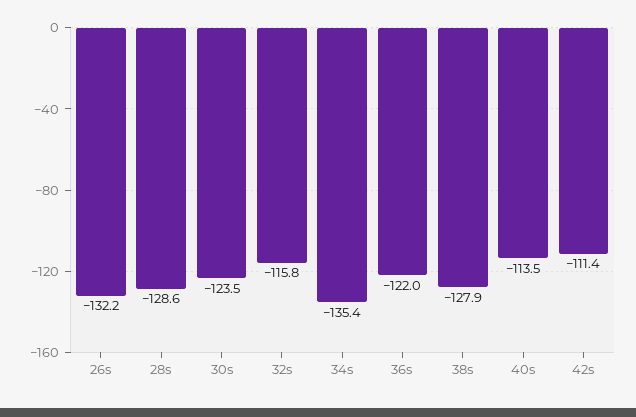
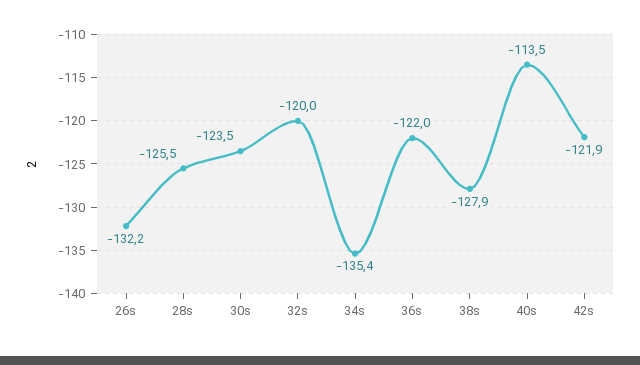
28s: -128.6 -> -125.5
32s: -115.8 -> -120
42s: -111.4 -> -121.9

